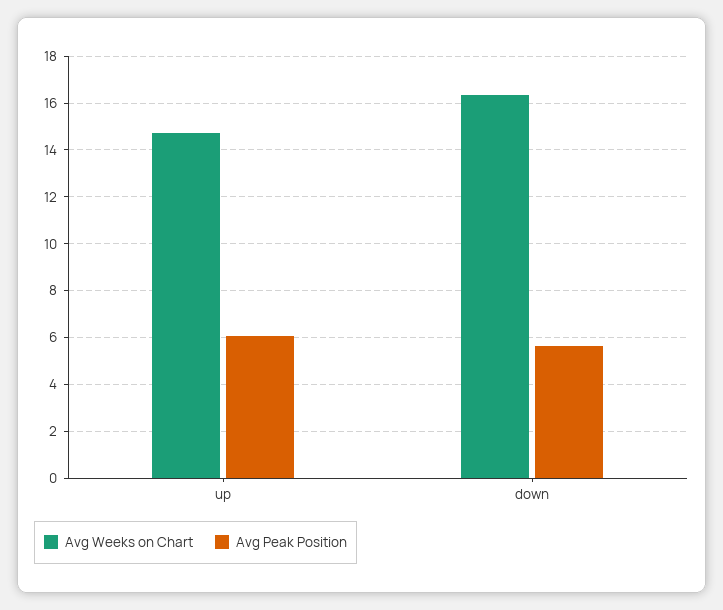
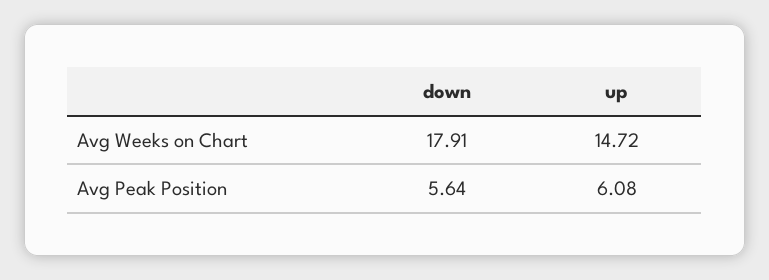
Avg Weeks on Chart, down: 16.5 -> 17.91

